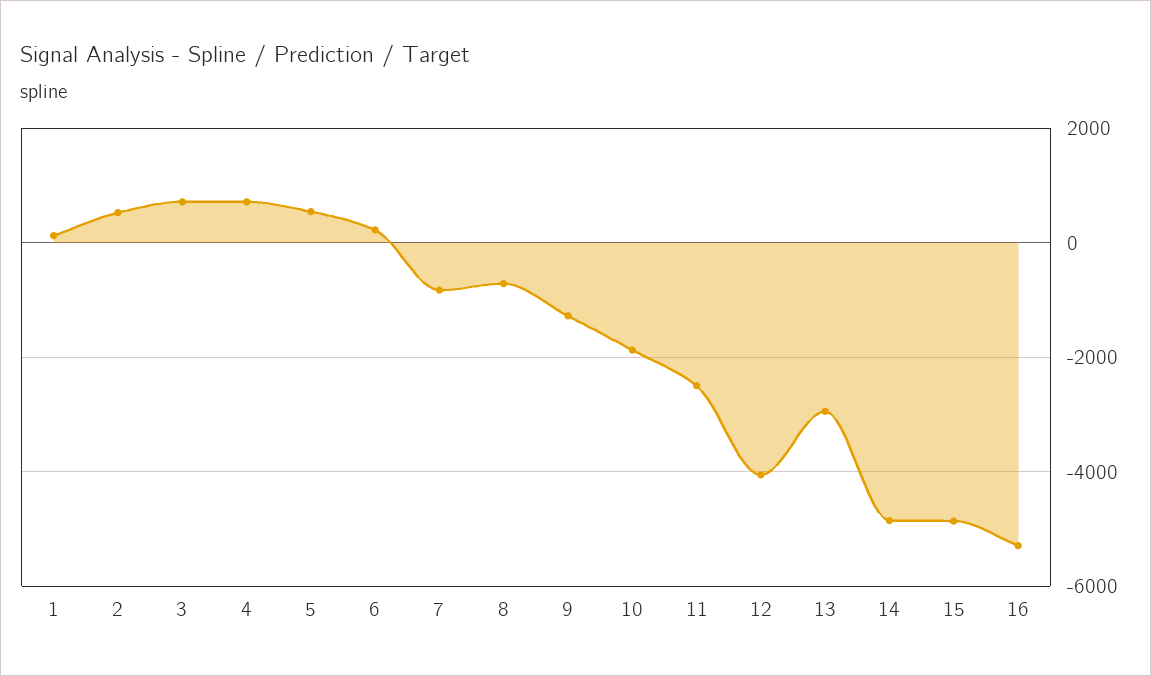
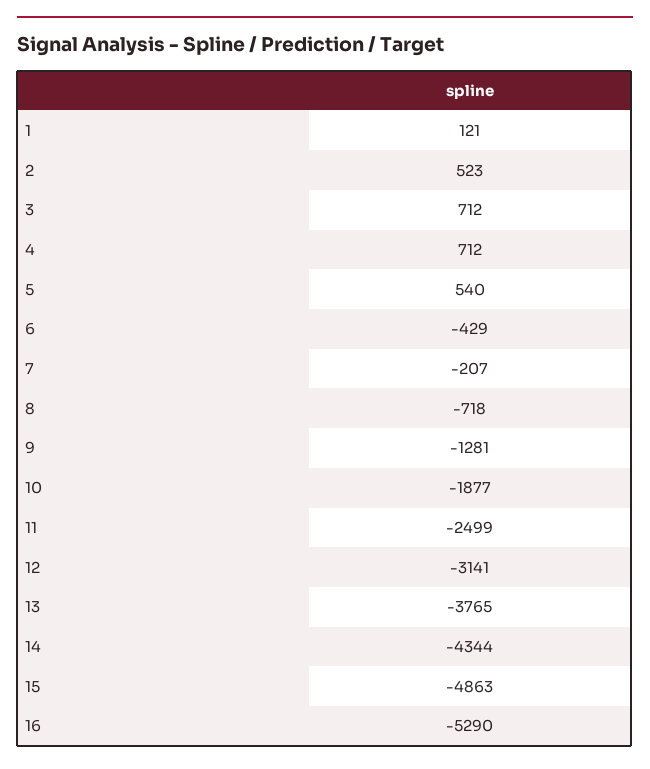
6: 200 -> -429
7: -800 -> -207
12: -4000 -> -3141
13: -3000 -> -3765
14: -4800 -> -4344

